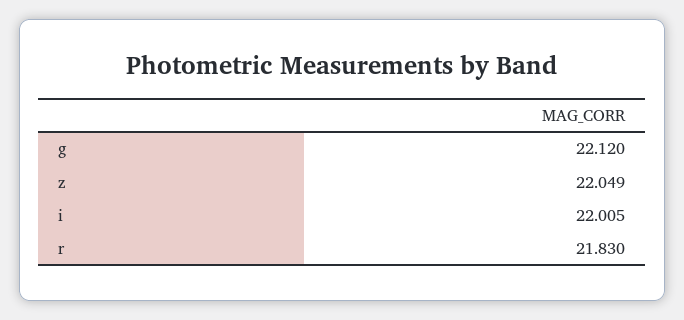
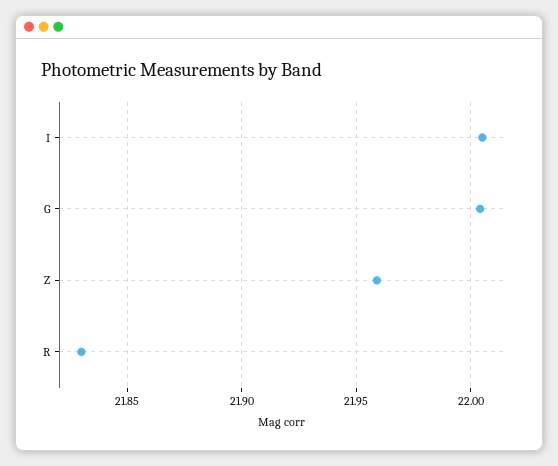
g: 22.12 -> 22.005
z: 22.049 -> 21.96

